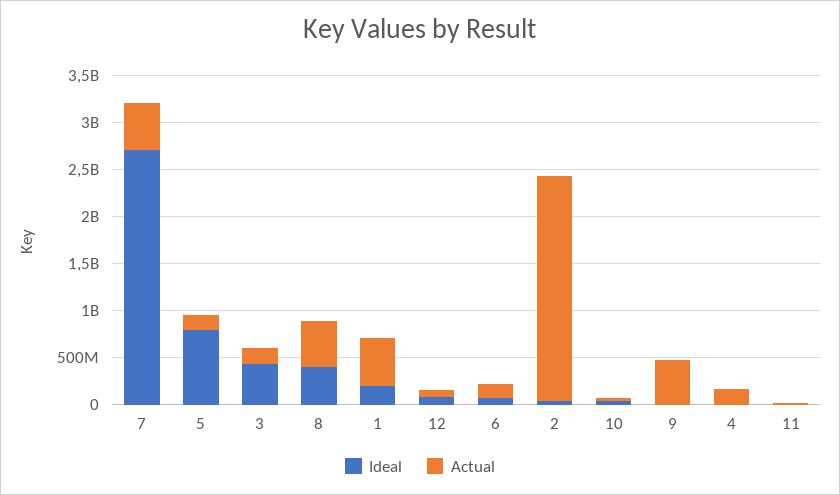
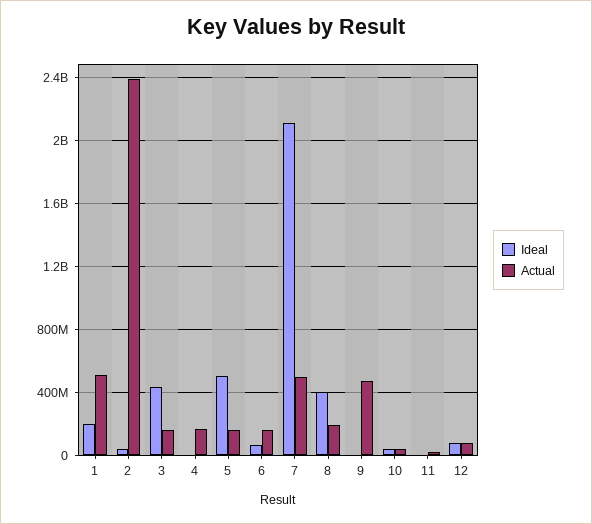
Ideal, 7: 2700000000 -> 2100000000
Ideal, 5: 800000000 -> 500000000
Actual, 8: 500000000 -> 200000000

